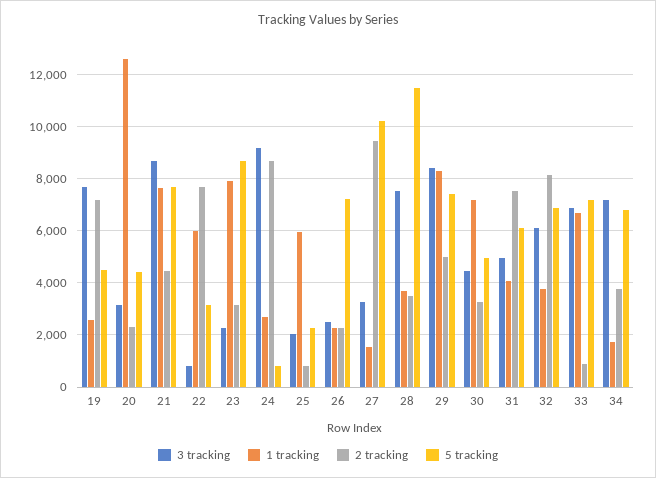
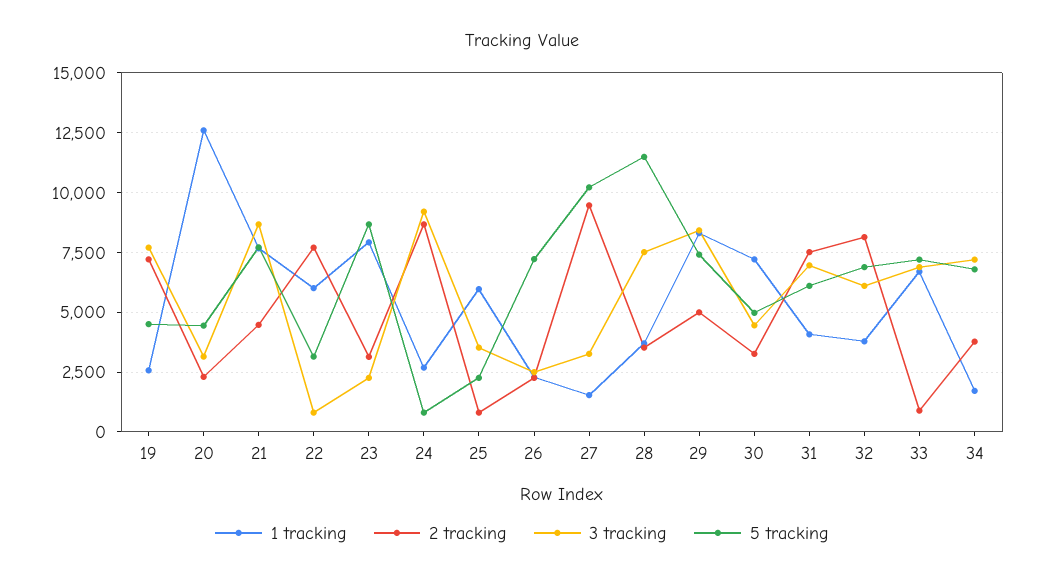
3 tracking, 25: 2000 -> 3500
3 tracking, 31: 5000 -> 7000

